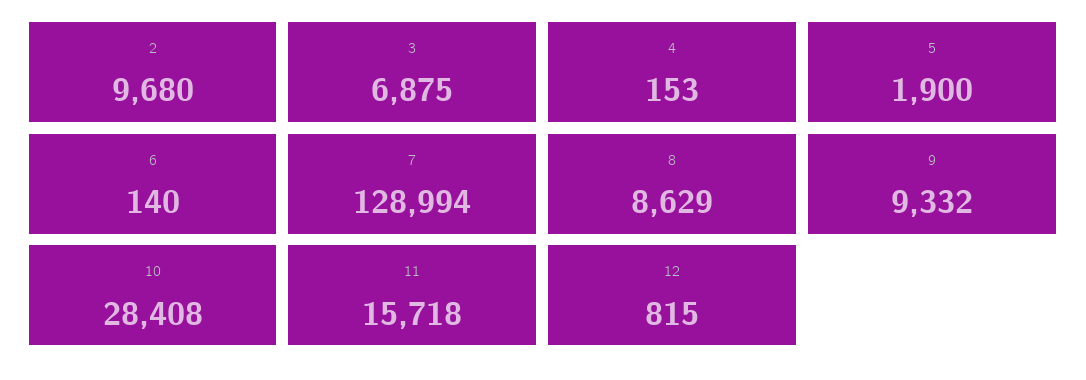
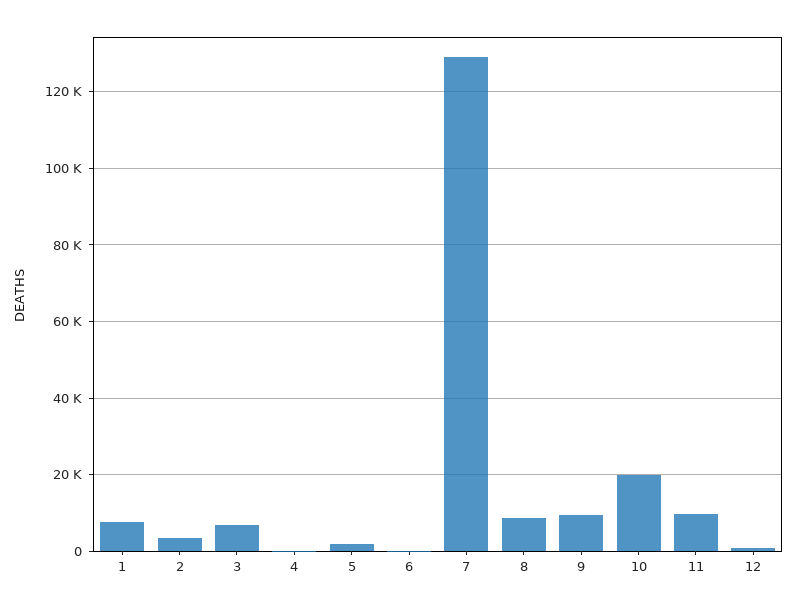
2: 9680 -> 4000
10: 28408 -> 20000
11: 15718 -> 10000
1: none -> 8000

